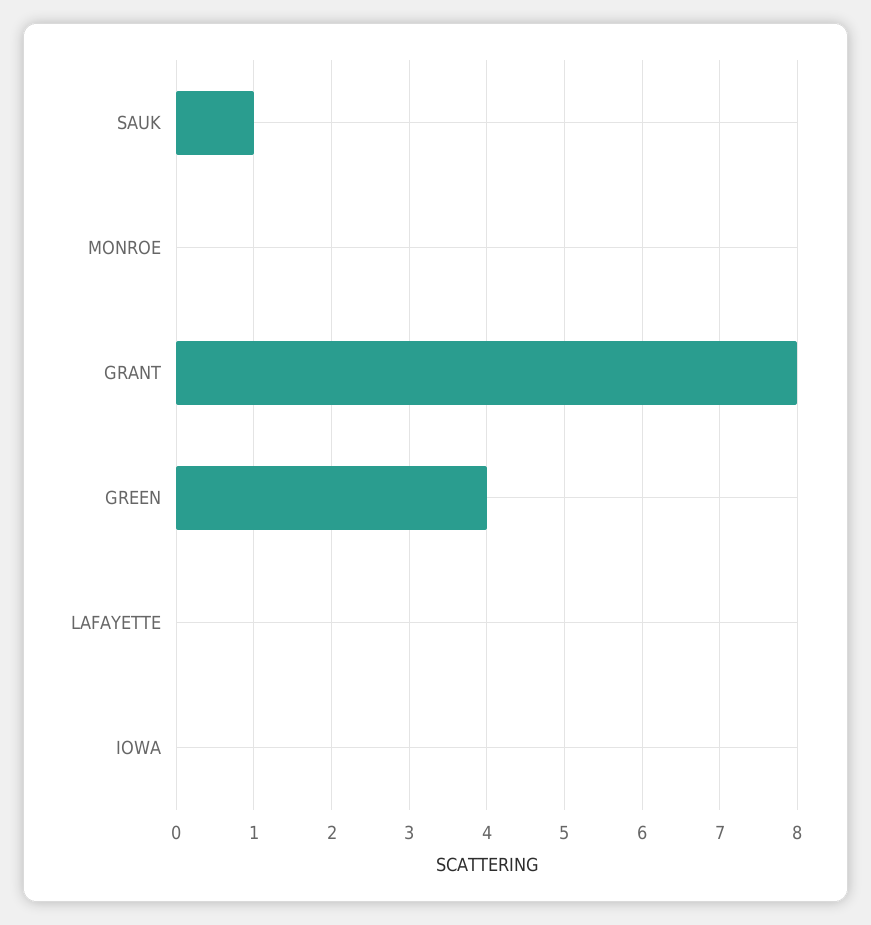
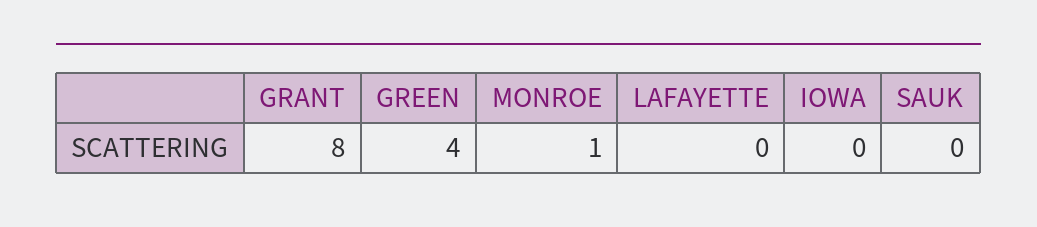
SAUK: 1 -> 0
MONROE: 0 -> 1

